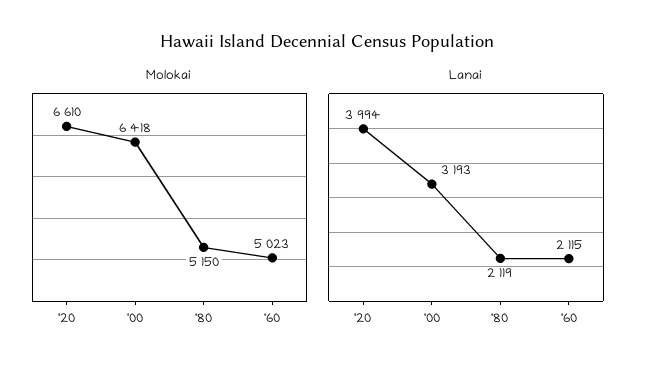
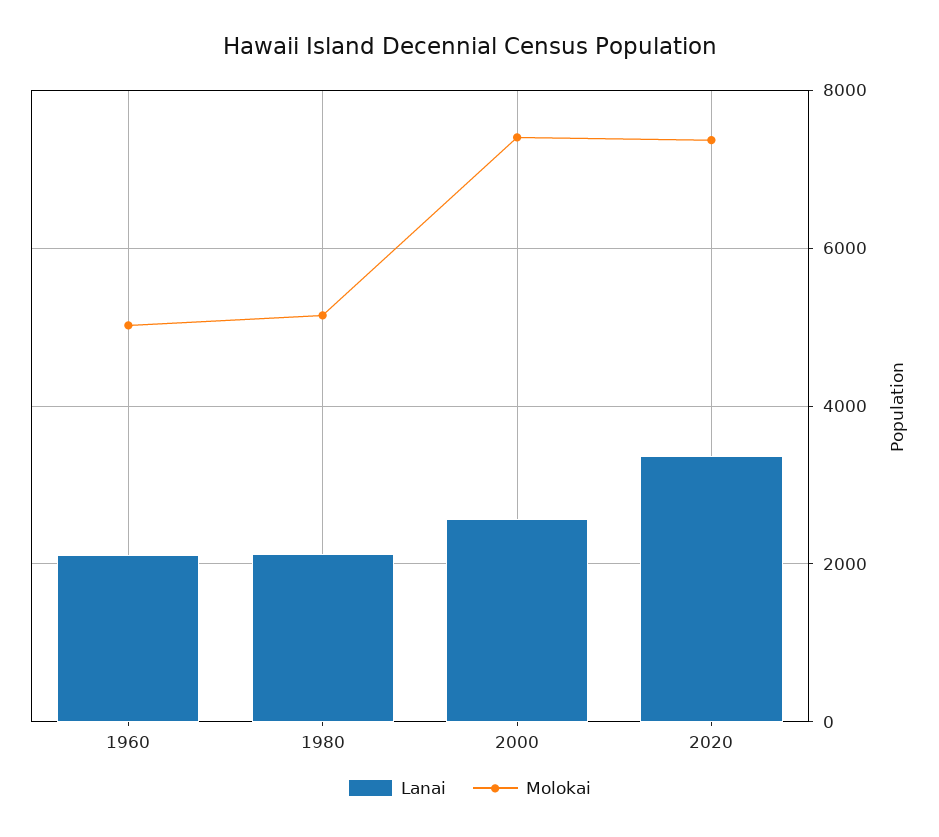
Molokai, '20: 6610 -> 7400
Molokai, '00: 6418 -> 7400
Lanai, '20: 3994 -> 3400
Lanai, '00: 3193 -> 2600

